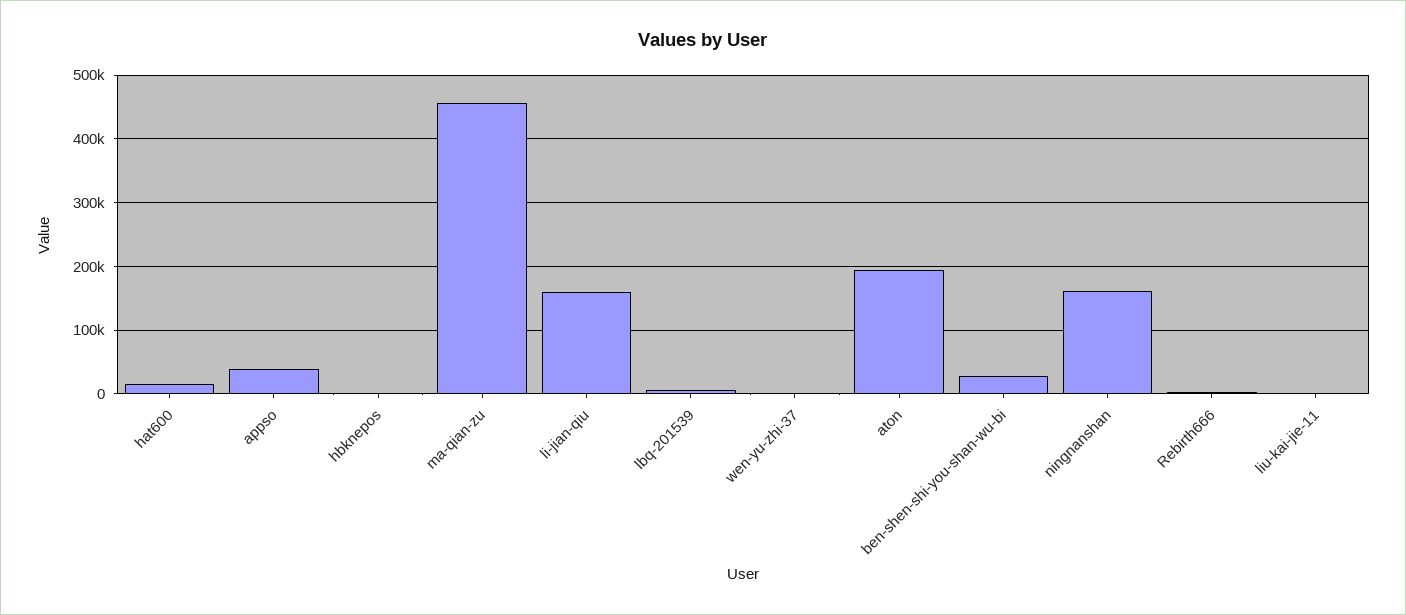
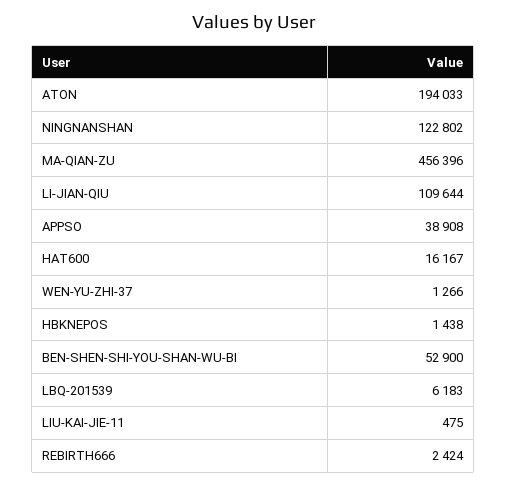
li-jian-qiu: 160000 -> 109644
ben-shen-shi-you-shan-wu-bi: 30000 -> 52900
ningnanshan: 160000 -> 122802

